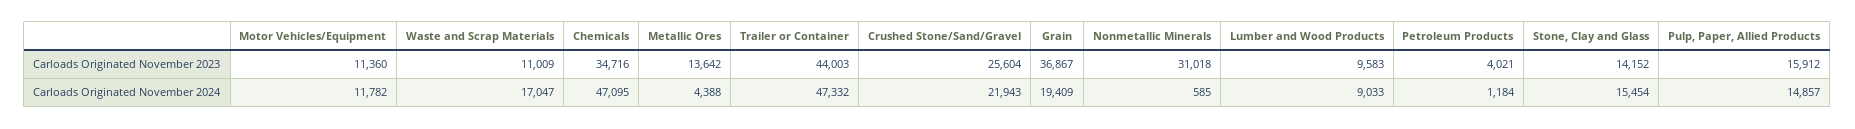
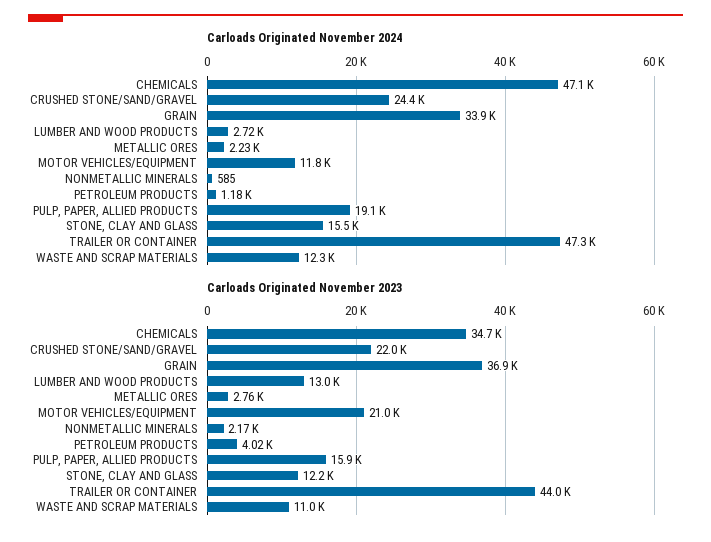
Carloads Originated November 2023, Motor Vehicles/Equipment: 11360 -> 21000
Carloads Originated November 2023, Metallic Ores: 13642 -> 2760
Carloads Originated November 2023, Crushed Stone/Sand/Gravel: 25604 -> 22000
Carloads Originated November 2023, Nonmetallic Minerals: 31018 -> 2170
Carloads Originated November 2023, Lumber and Wood Products: 9583 -> 13000
Carloads Originated November 2023, Stone, Clay and Glass: 14152 -> 12200
Carloads Originated November 2024, Waste and Scrap Materials: 17047 -> 12300
Carloads Originated November 2024, Metallic Ores: 4388 -> 2230
Carloads Originated November 2024, Crushed Stone/Sand/Gravel: 21943 -> 24400
Carloads Originated November 2024, Grain: 19409 -> 33900
Carloads Originated November 2024, Lumber and Wood Products: 9033 -> 2720
Carloads Originated November 2024, Pulp, Paper, Allied Products: 14857 -> 19100

